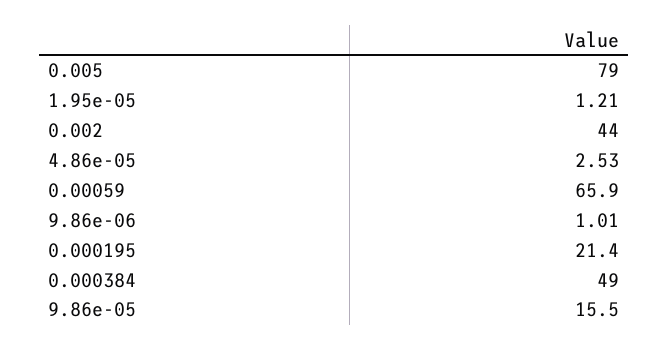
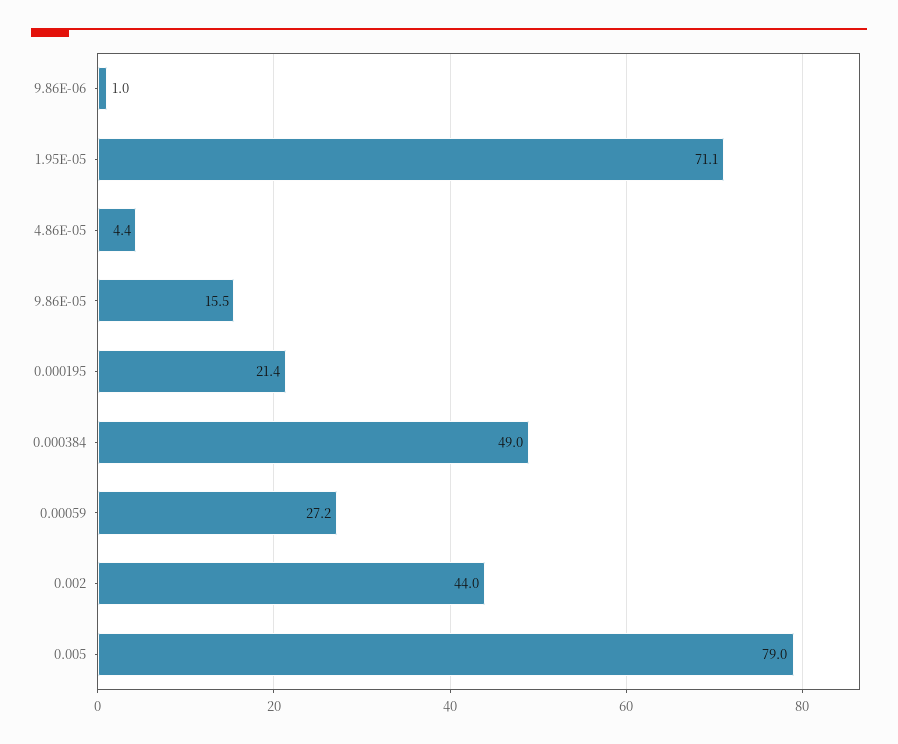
1.95e-05: 1.21 -> 71.1
4.86e-05: 2.53 -> 4.4
0.00059: 65.9 -> 27.2

